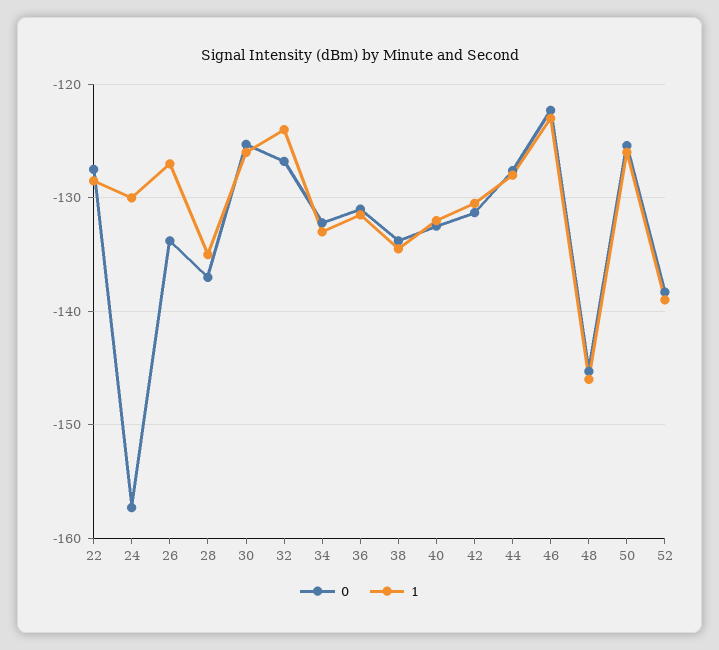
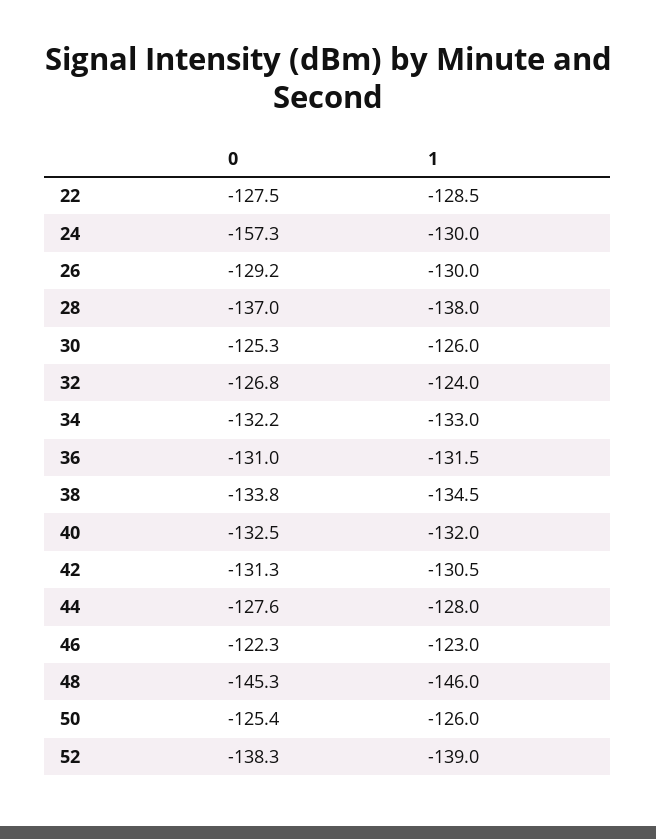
0, 26: -134 -> -129.2
1, 26: -127 -> -130
1, 28: -135 -> -138

